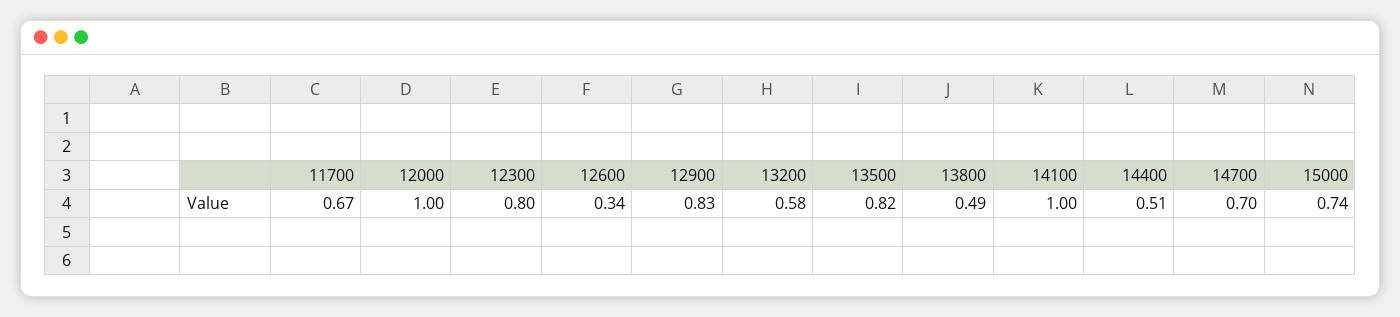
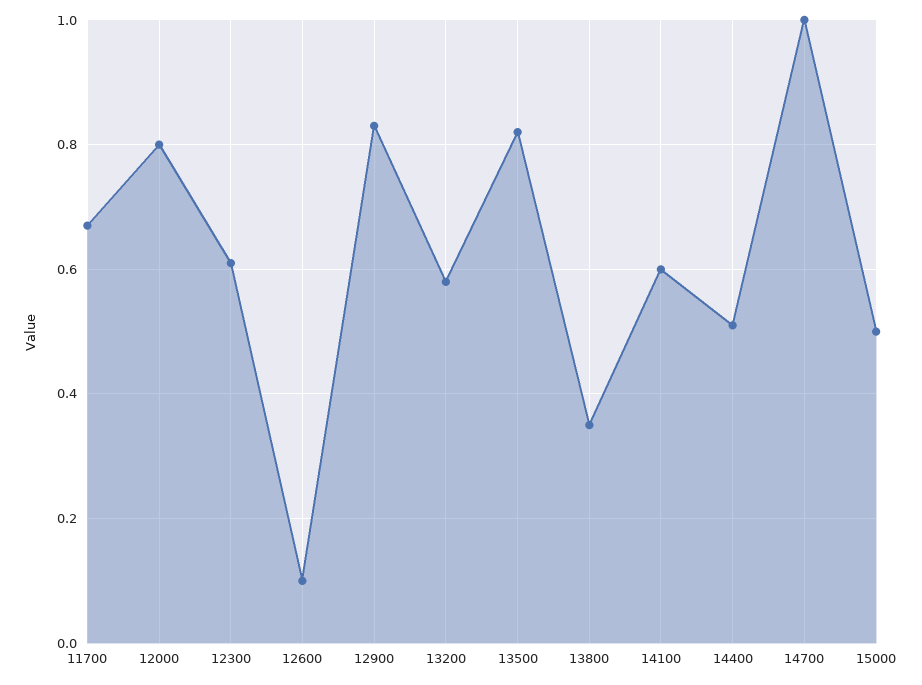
12000: 1 -> 0.8
12300: 0.8 -> 0.6
12600: 0.34 -> 0.1
13800: 0.49 -> 0.35
14100: 1 -> 0.6
14700: 0.7 -> 1
15000: 0.74 -> 0.5

